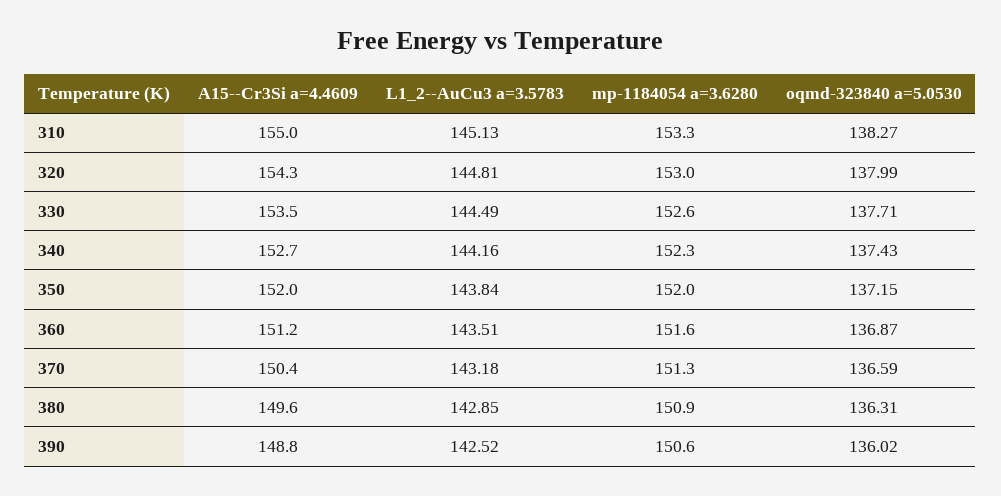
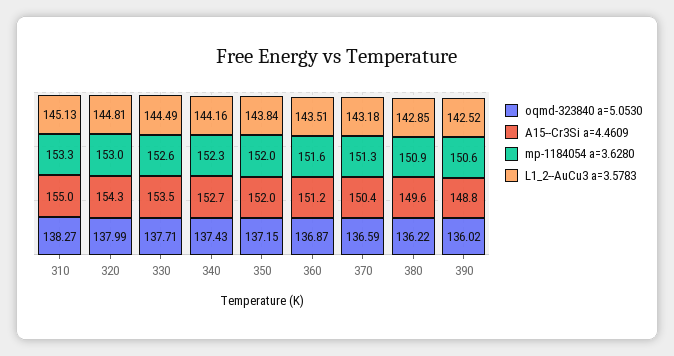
oqmd-323840 a=5.0530, 380: 136.31 -> 136.22

